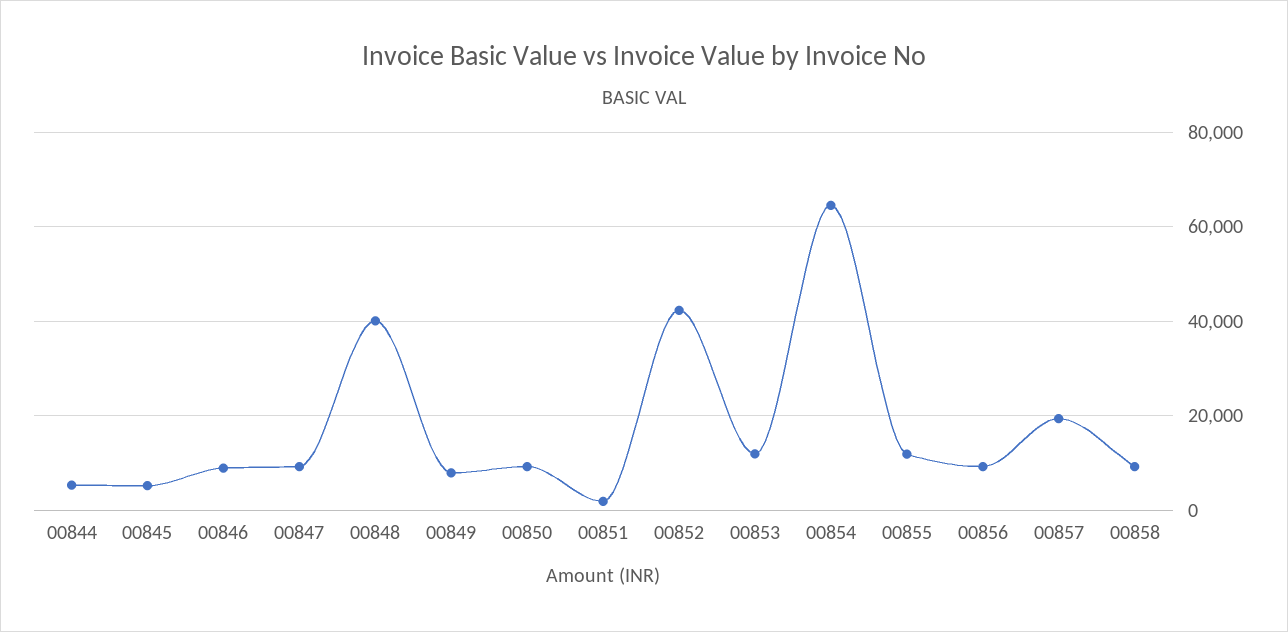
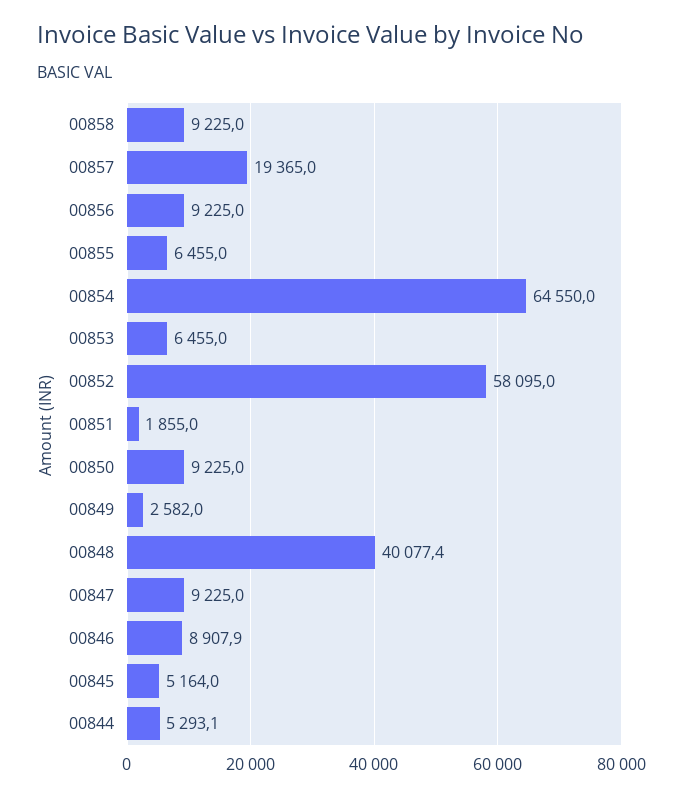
00849: 8000 -> 2582
00852: 42000 -> 58095
00853: 12000 -> 6455
00855: 12000 -> 6455

